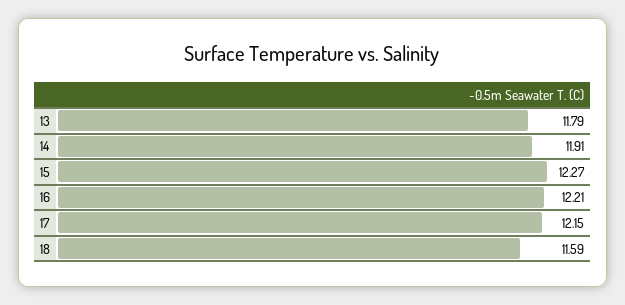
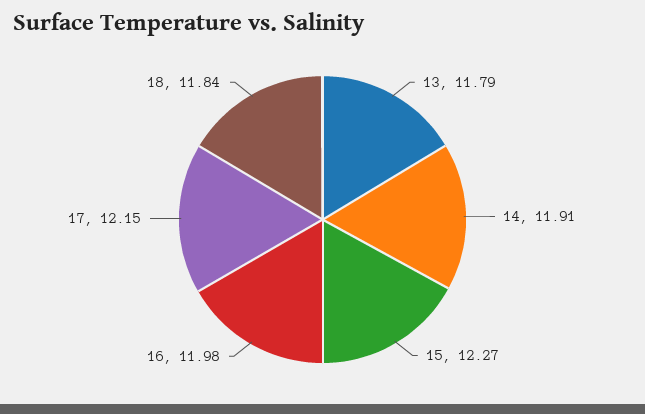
16: 12.21 -> 11.98
18: 11.59 -> 11.84

